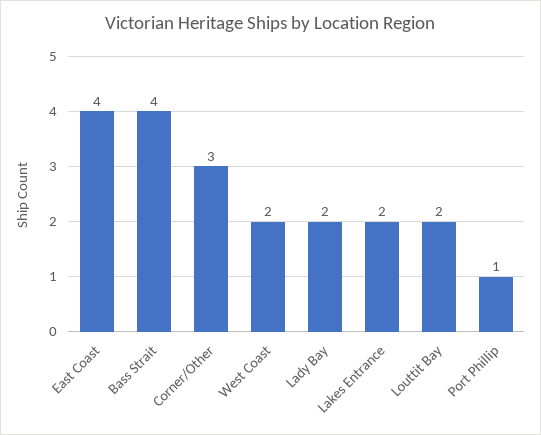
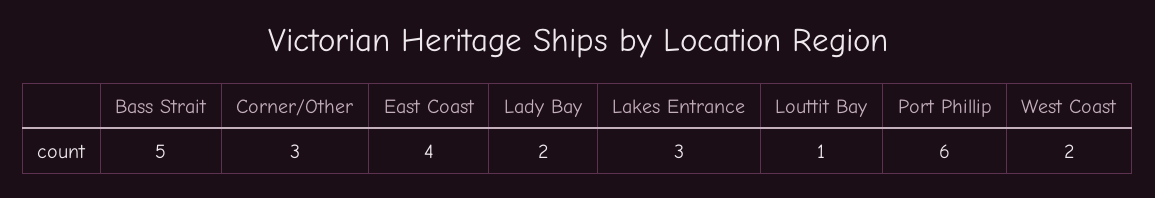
Bass Strait: 4 -> 5
Lakes Entrance: 2 -> 3
Louttit Bay: 2 -> 1
Port Phillip: 1 -> 6

